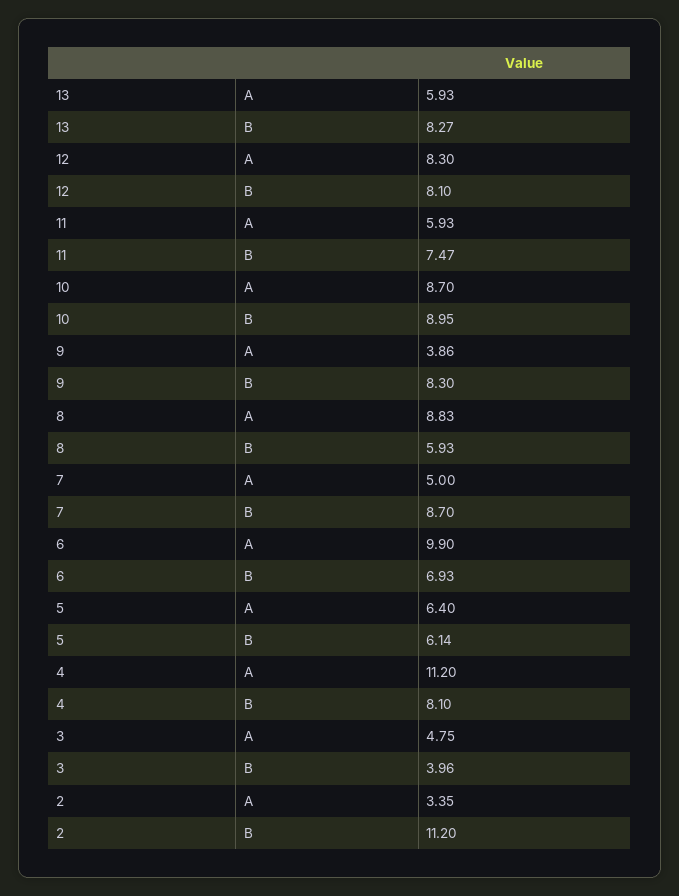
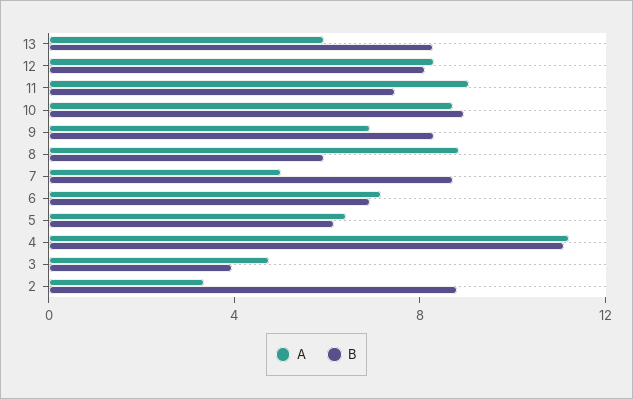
A, 11: 5.93 -> 9
A, 9: 3.86 -> 7
A, 6: 9.9 -> 7
B, 4: 8.1 -> 11
B, 2: 11.2 -> 9

